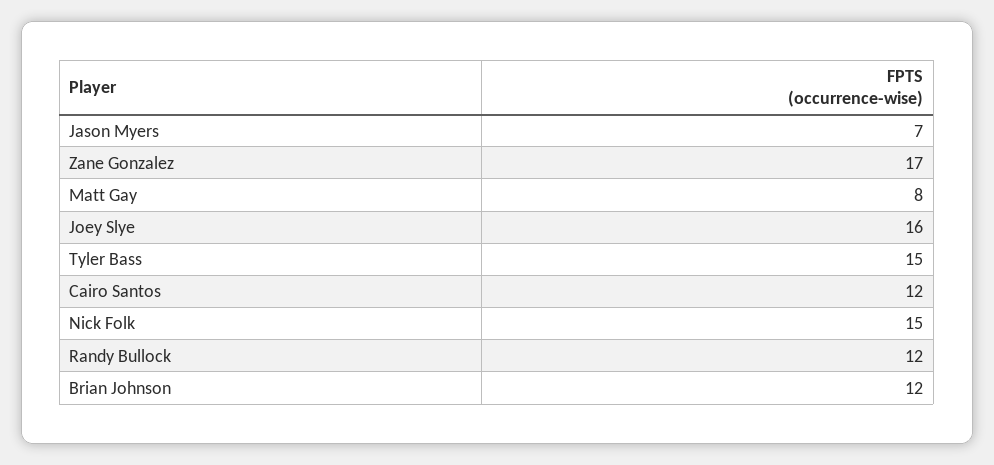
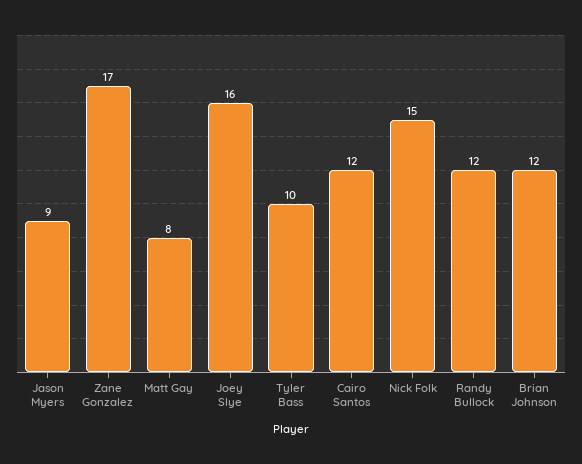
Jason Myers: 7 -> 9
Tyler Bass: 15 -> 10

